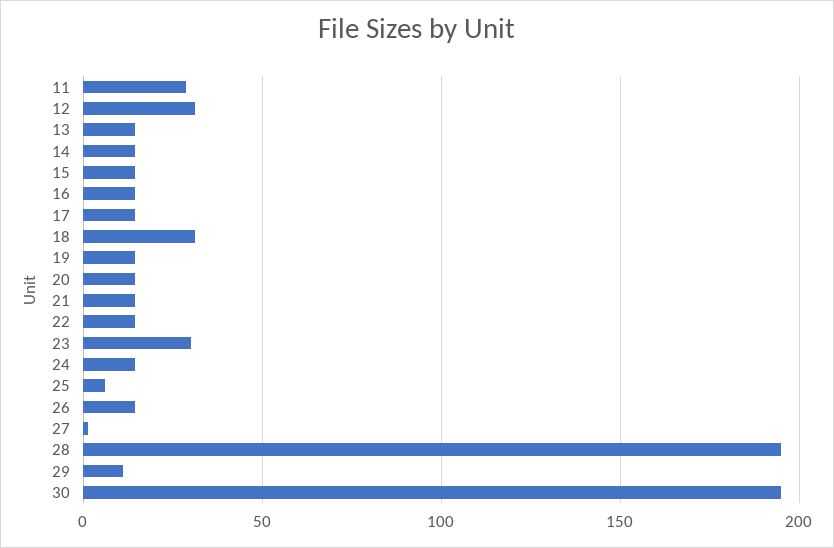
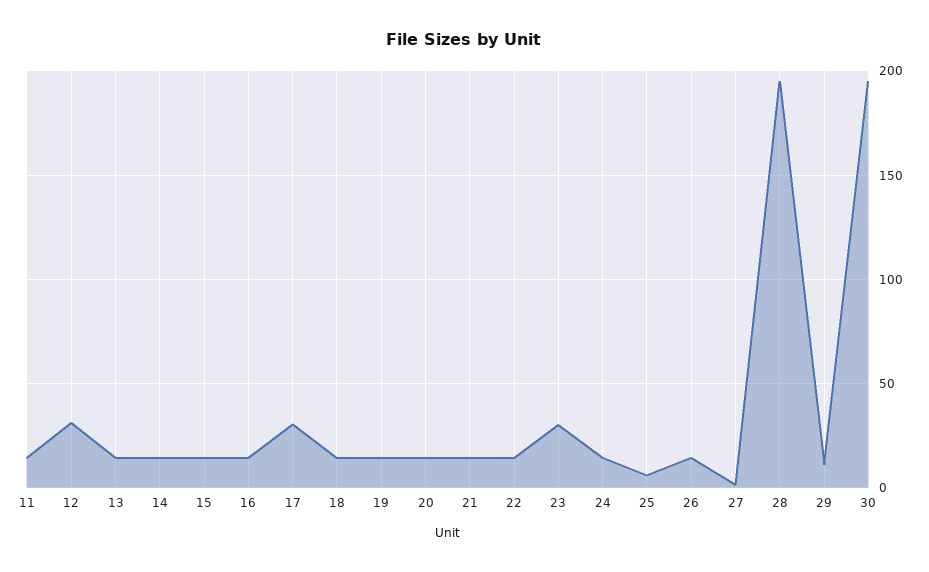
11: 30 -> 15
17: 15 -> 30
18: 30 -> 15

